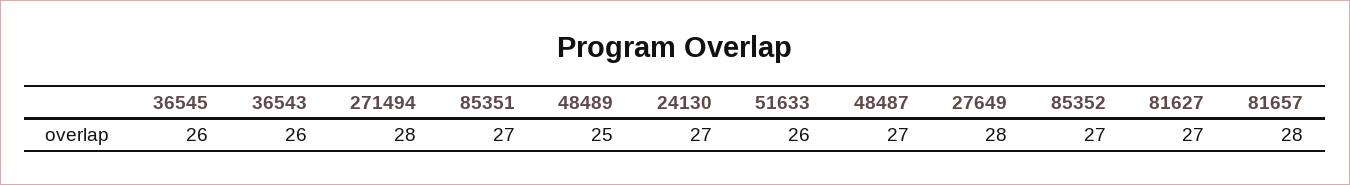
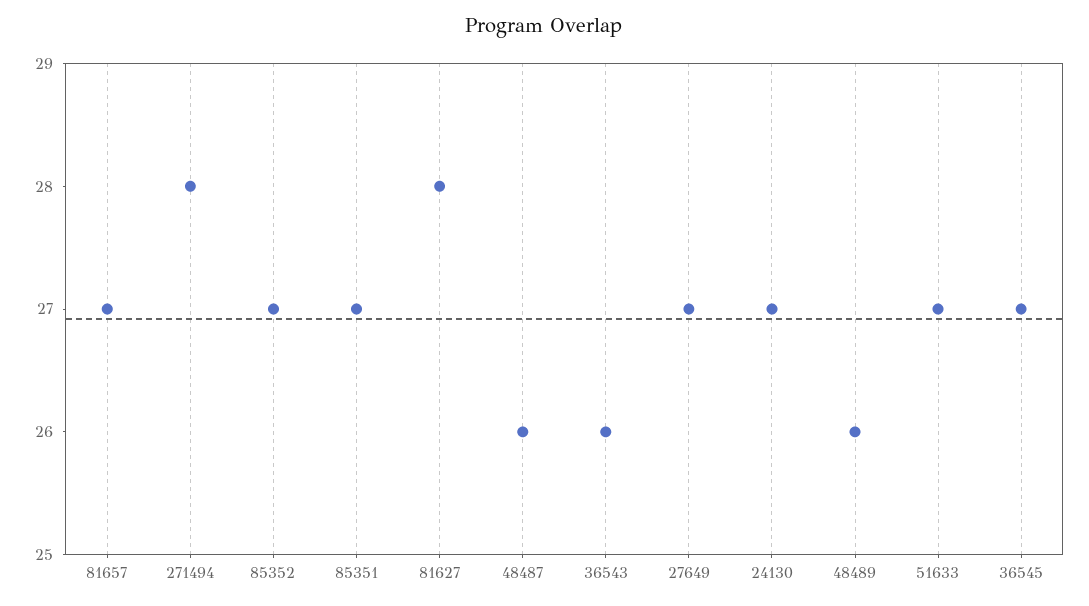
36545: 26 -> 27
48489: 25 -> 26
51633: 26 -> 27
48487: 27 -> 26
27649: 28 -> 27
81627: 27 -> 28
81657: 28 -> 27

